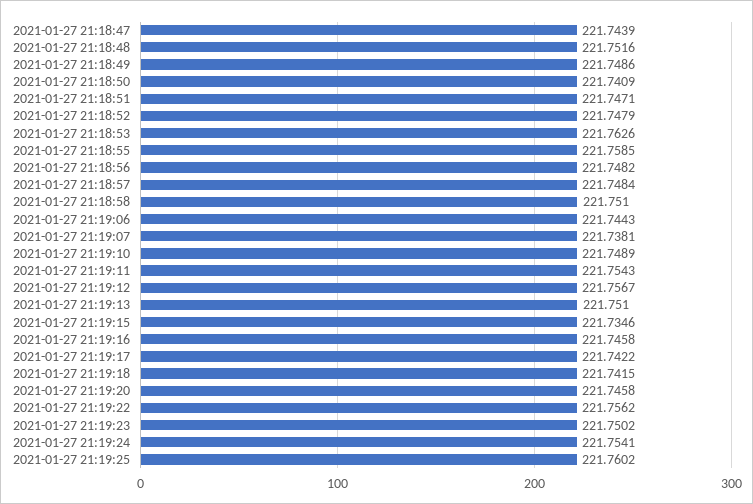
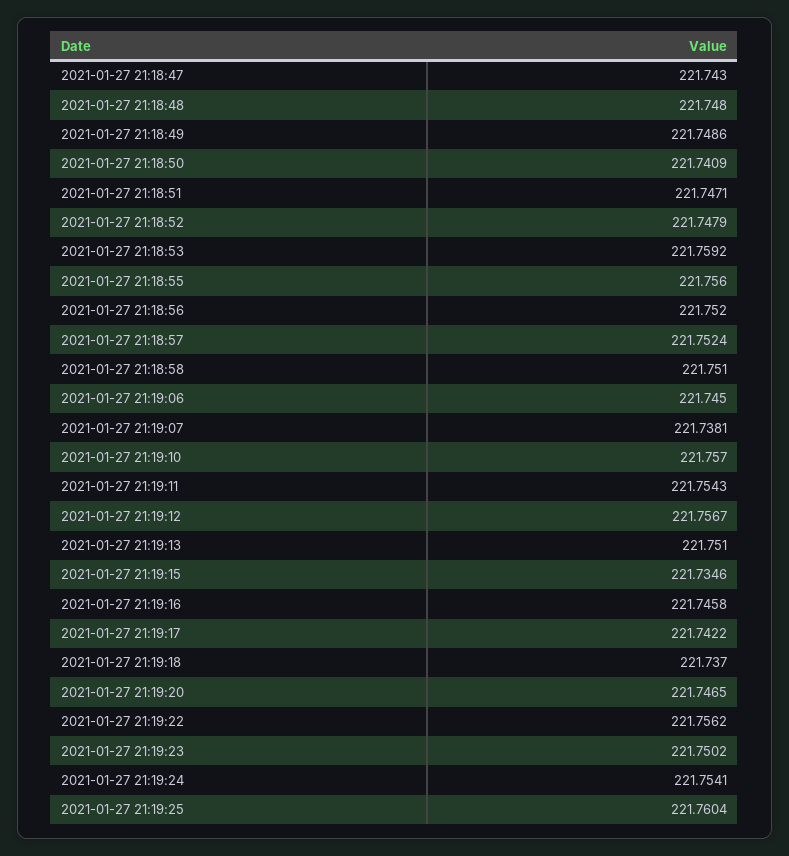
2021-01-27 21:18:47: 221.7439 -> 221.743
2021-01-27 21:18:48: 221.7516 -> 221.748
2021-01-27 21:18:53: 221.7626 -> 221.7592
2021-01-27 21:18:55: 221.7585 -> 221.756
2021-01-27 21:18:56: 221.7482 -> 221.752
2021-01-27 21:18:57: 221.7484 -> 221.7524
2021-01-27 21:19:06: 221.7443 -> 221.745
2021-01-27 21:19:10: 221.7489 -> 221.757
2021-01-27 21:19:18: 221.7415 -> 221.737
2021-01-27 21:19:20: 221.7458 -> 221.7465
2021-01-27 21:19:25: 221.7602 -> 221.7604

